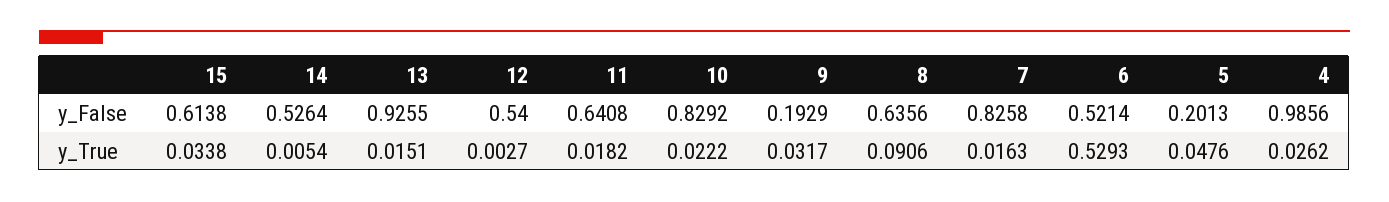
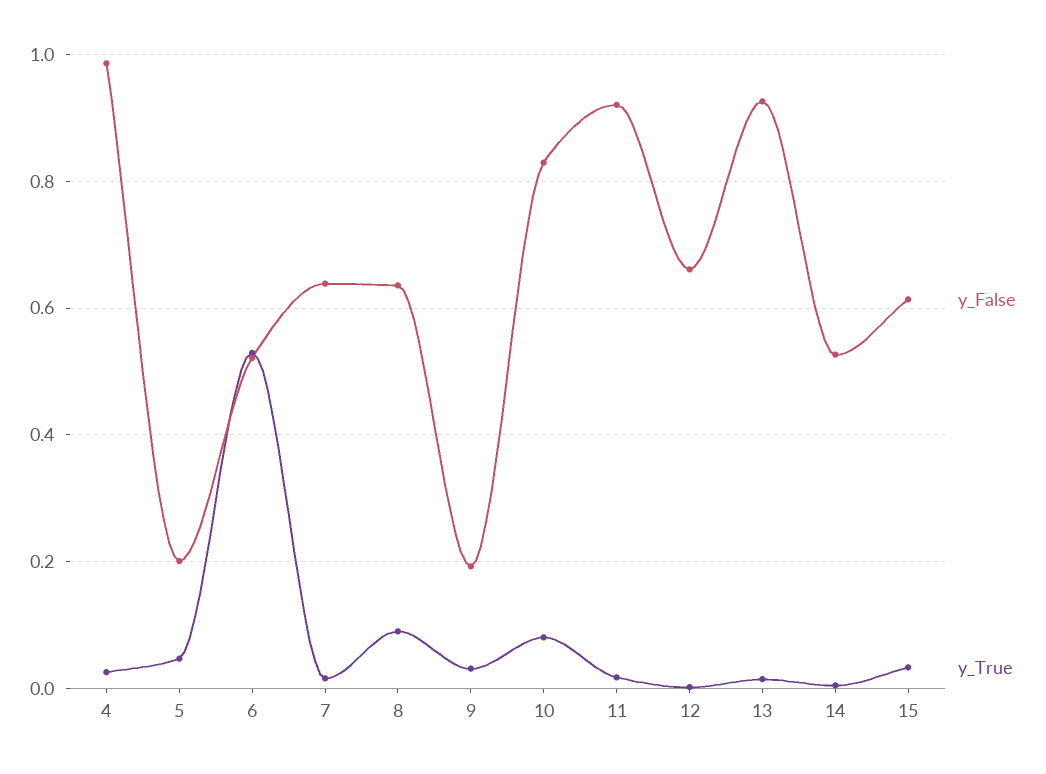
y_False, 12: 0.54 -> 0.66
y_False, 11: 0.6408 -> 0.92
y_False, 7: 0.8258 -> 0.64
y_True, 10: 0.0222 -> 0.08

